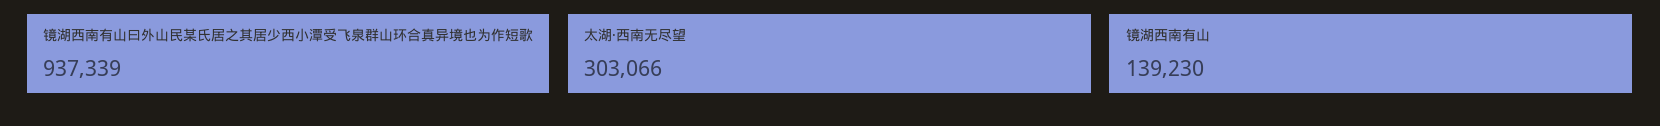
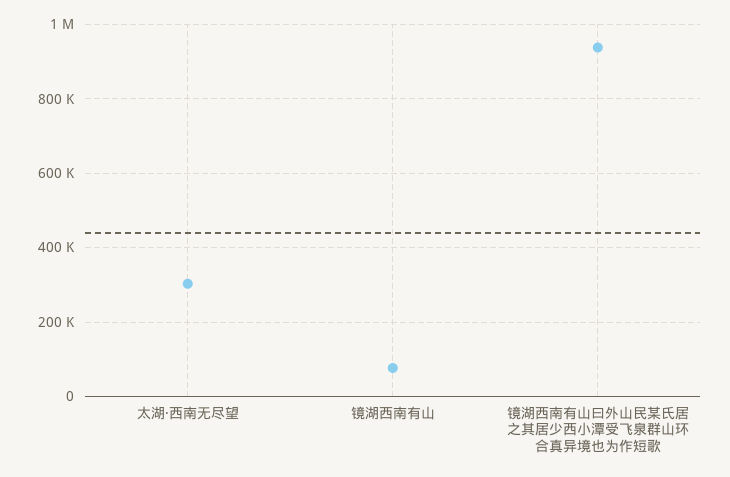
镜湖西南有山: 139230 -> 80000

